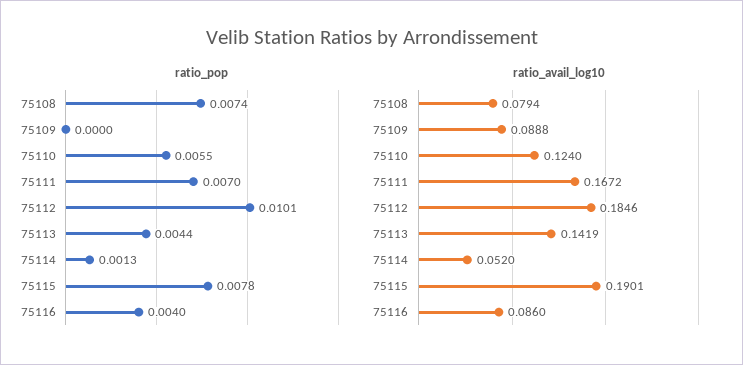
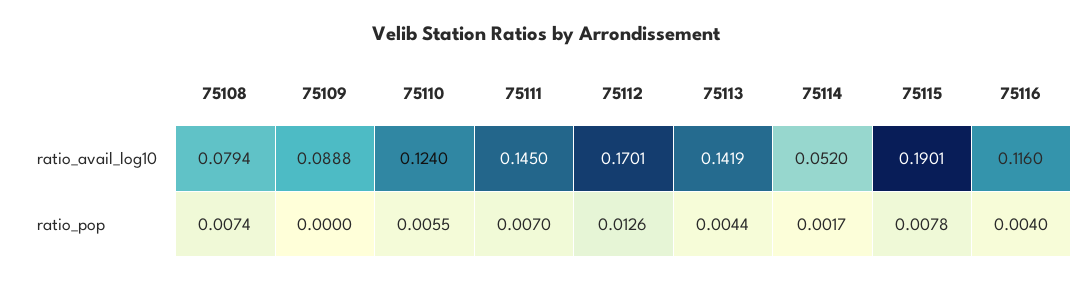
ratio_pop, 75112: 0.0101 -> 0.0126
ratio_pop, 75114: 0.0013 -> 0.0017
ratio_avail_log10, 75111: 0.1672 -> 0.145
ratio_avail_log10, 75112: 0.1846 -> 0.1701
ratio_avail_log10, 75116: 0.086 -> 0.116

